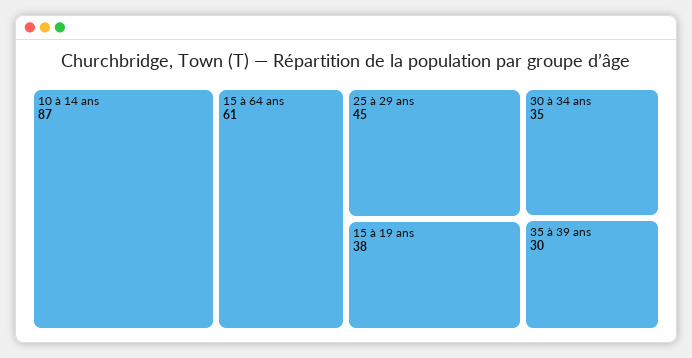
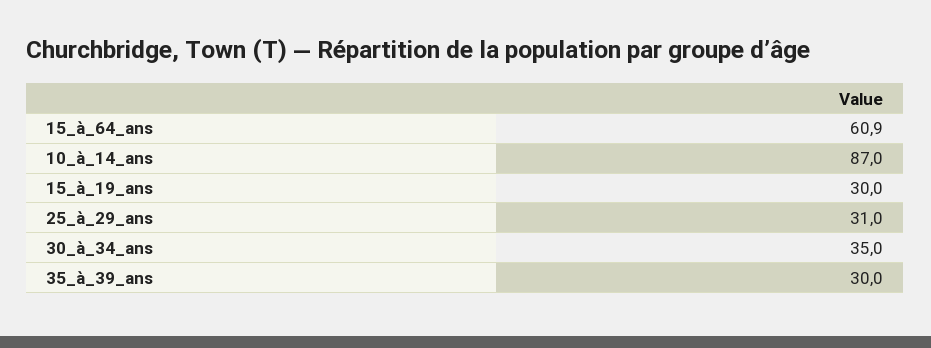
25 à 29 ans: 45 -> 31
15 à 19 ans: 38 -> 30

